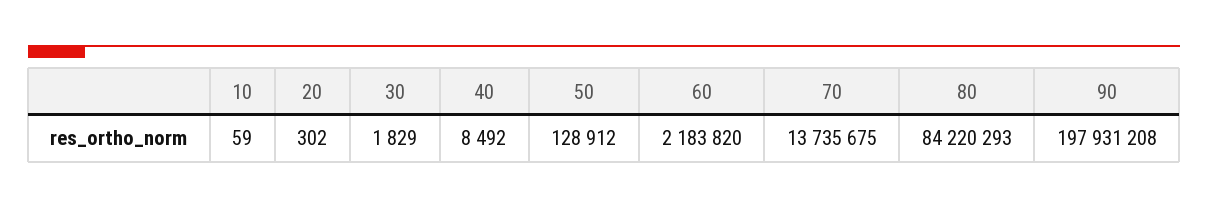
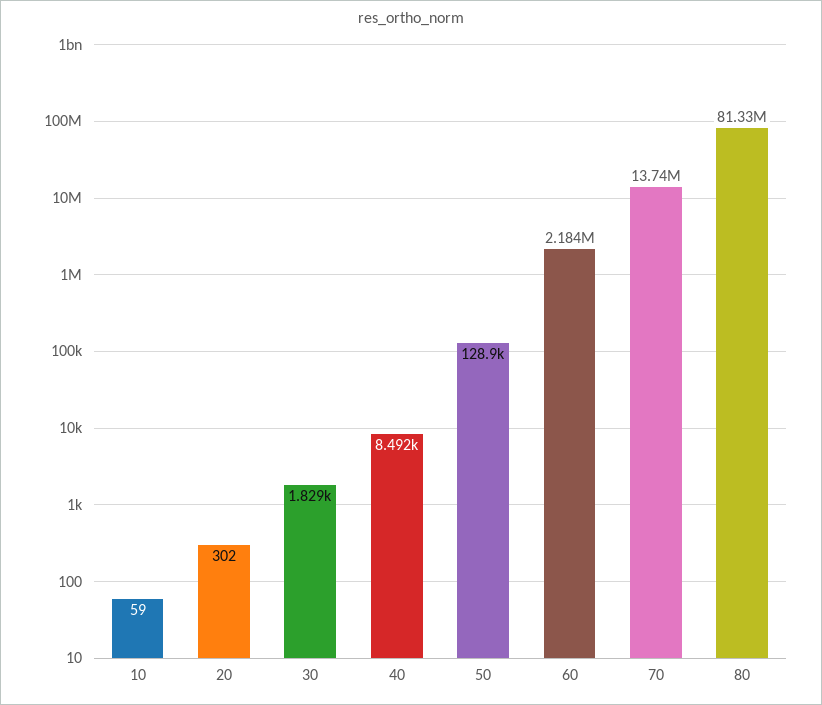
80: 84220293 -> 81330000
90: 197931208 -> none

